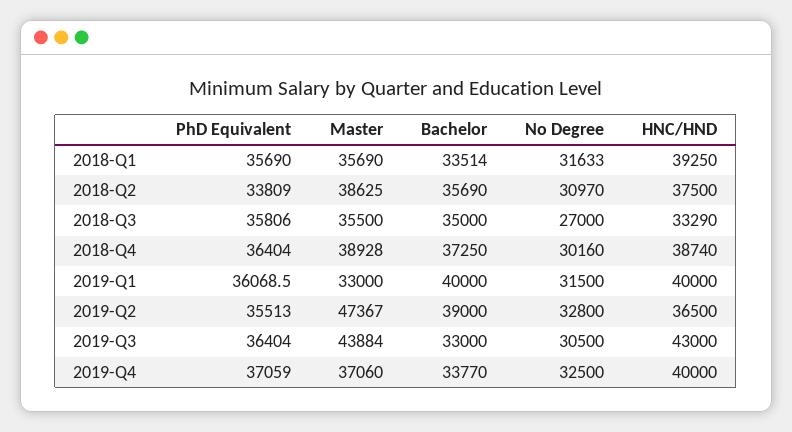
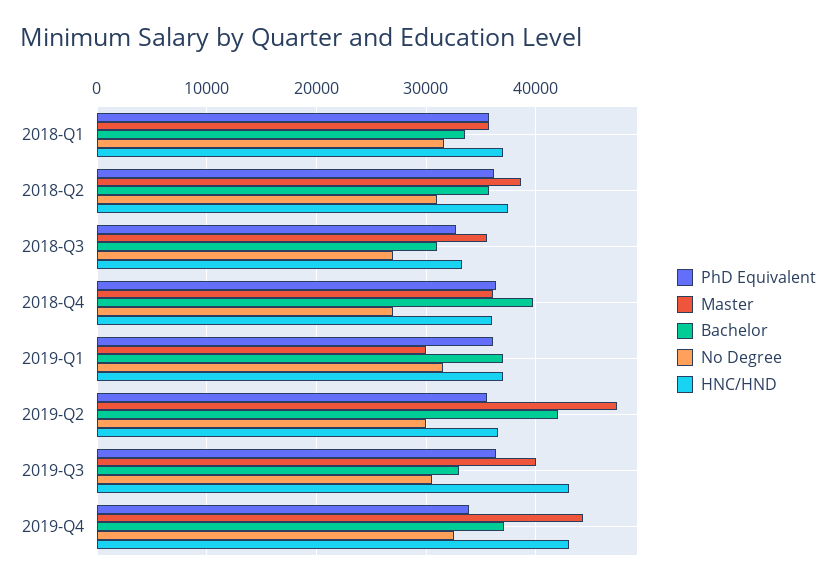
HNC/HND, 2018-Q1: 39250 -> 37000
PhD Equivalent, 2018-Q2: 33809 -> 36000
PhD Equivalent, 2018-Q3: 35806 -> 33000
Bachelor, 2018-Q3: 35000 -> 31000
Master, 2018-Q4: 38928 -> 36000
Bachelor, 2018-Q4: 37250 -> 40000
No Degree, 2018-Q4: 30160 -> 27000
HNC/HND, 2018-Q4: 38740 -> 36000
Master, 2019-Q1: 33000 -> 30000
Bachelor, 2019-Q1: 40000 -> 37000
HNC/HND, 2019-Q1: 40000 -> 37000
Bachelor, 2019-Q2: 39000 -> 42000
No Degree, 2019-Q2: 32800 -> 30000
Master, 2019-Q3: 43884 -> 40000
PhD Equivalent, 2019-Q4: 37059 -> 34000
Master, 2019-Q4: 37060 -> 44000
Bachelor, 2019-Q4: 33770 -> 37000
HNC/HND, 2019-Q4: 40000 -> 43000

